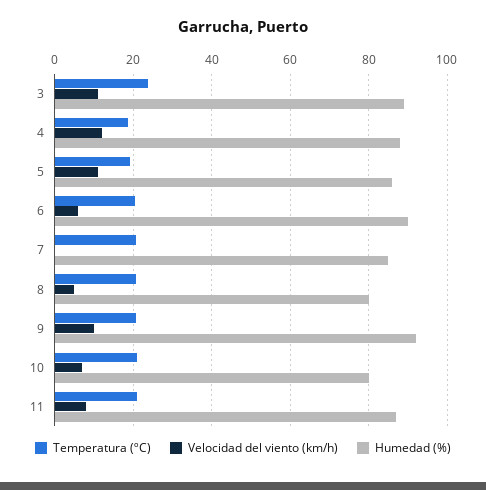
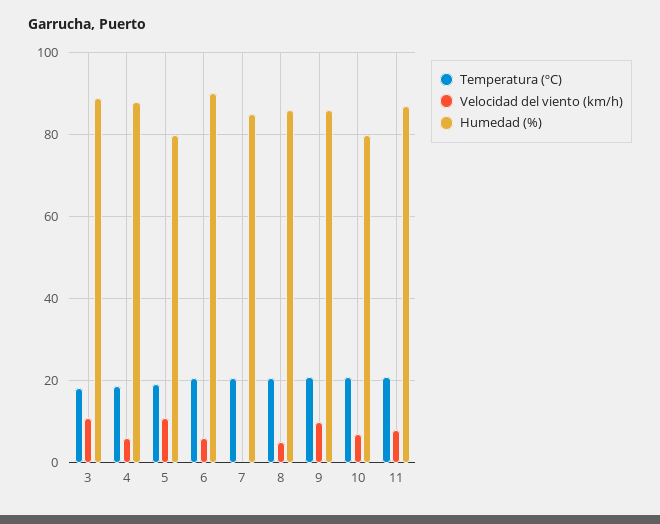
Temperatura (ºC), 3: 24 -> 18
Velocidad del viento (km/h), 4: 12 -> 6
Humedad (%), 5: 86 -> 80
Humedad (%), 8: 80 -> 86
Humedad (%), 9: 92 -> 86

